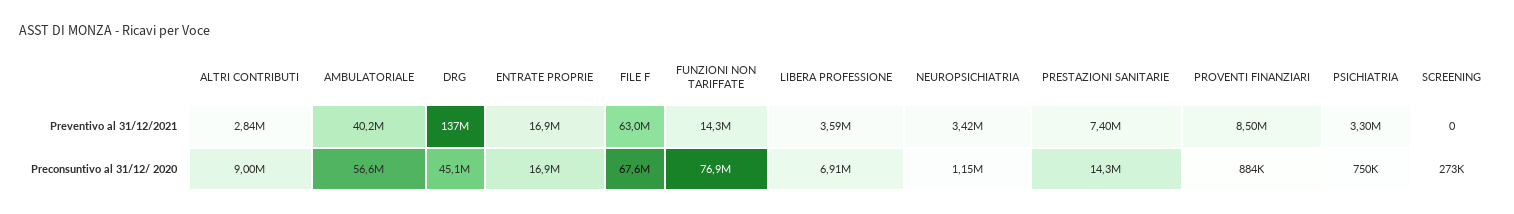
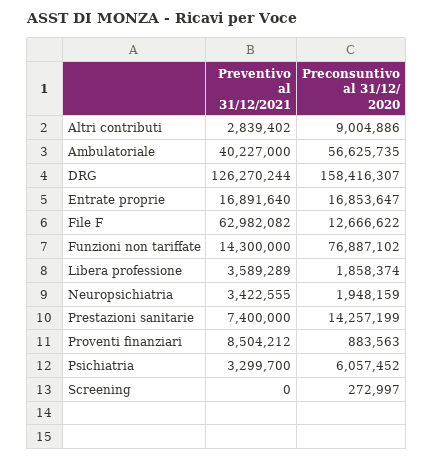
DRG, Preventivo al 31/12/2021: 137000000 -> 126270244
DRG, Preconsuntivo al 31/12/ 2020: 45100000 -> 158416307
FILE F, Preconsuntivo al 31/12/ 2020: 67600000 -> 12666622
LIBERA PROFESSIONE, Preconsuntivo al 31/12/ 2020: 6910000 -> 1858374
NEUROPSICHIATRIA, Preconsuntivo al 31/12/ 2020: 1150000 -> 1948159
PSICHIATRIA, Preconsuntivo al 31/12/ 2020: 750000 -> 6057452

